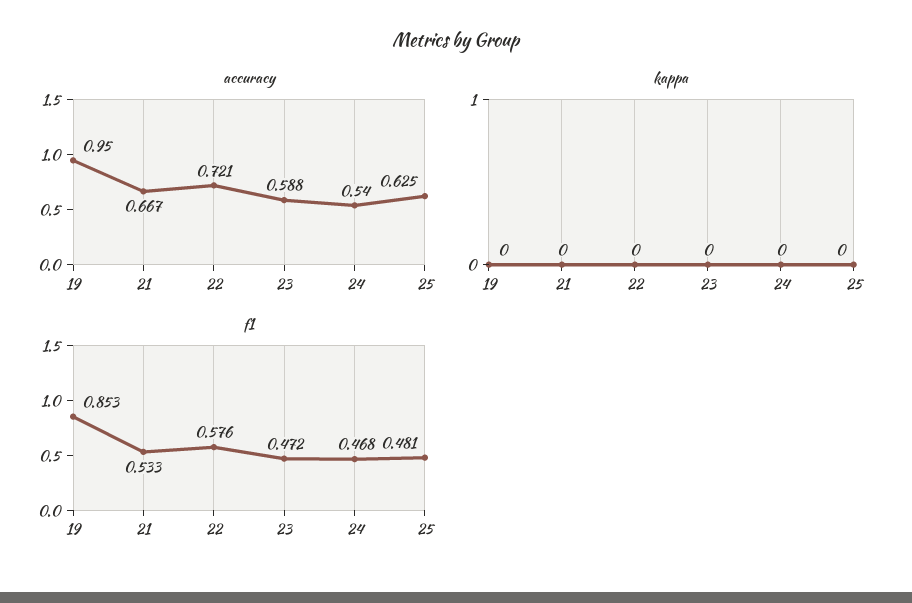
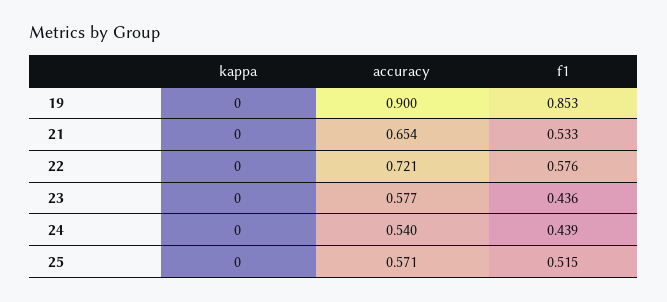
accuracy, 19: 0.95 -> 0.9
accuracy, 21: 0.667 -> 0.654
accuracy, 23: 0.588 -> 0.577
accuracy, 25: 0.625 -> 0.571
f1, 23: 0.472 -> 0.436
f1, 24: 0.468 -> 0.439
f1, 25: 0.481 -> 0.515

